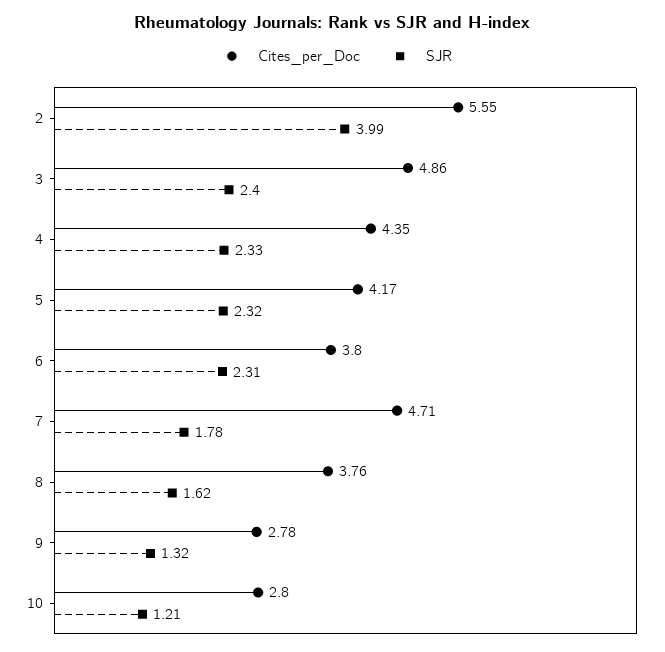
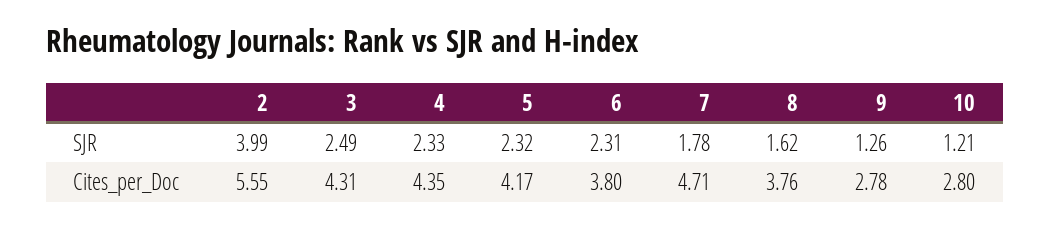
Cites_per_Doc, 3: 4.86 -> 4.31
SJR, 3: 2.4 -> 2.49
SJR, 9: 1.32 -> 1.26

